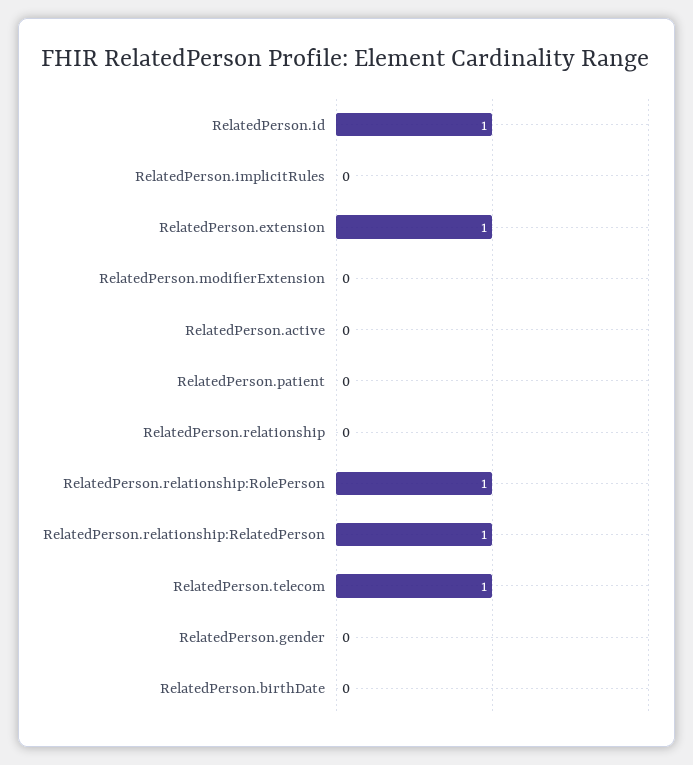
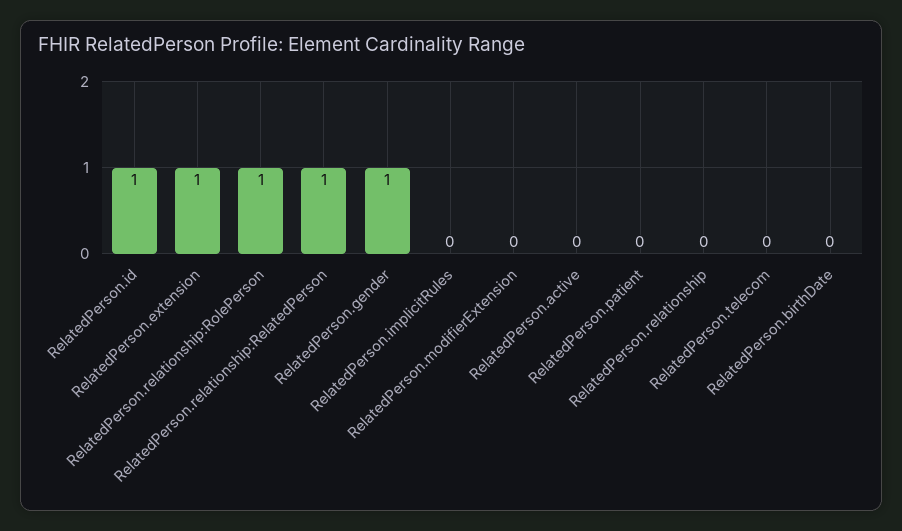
RelatedPerson.telecom: 1 -> 0
RelatedPerson.gender: 0 -> 1

